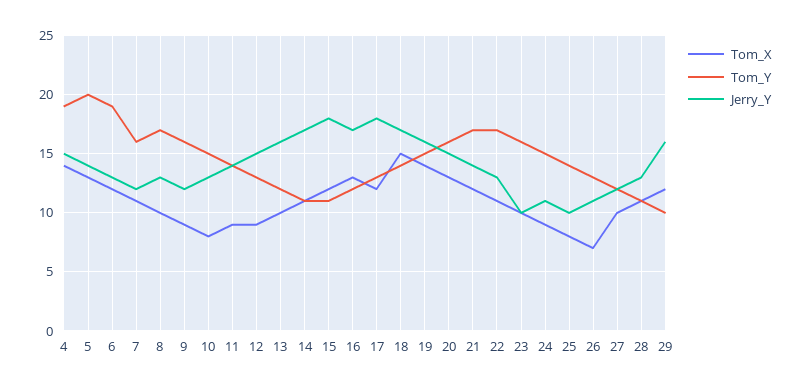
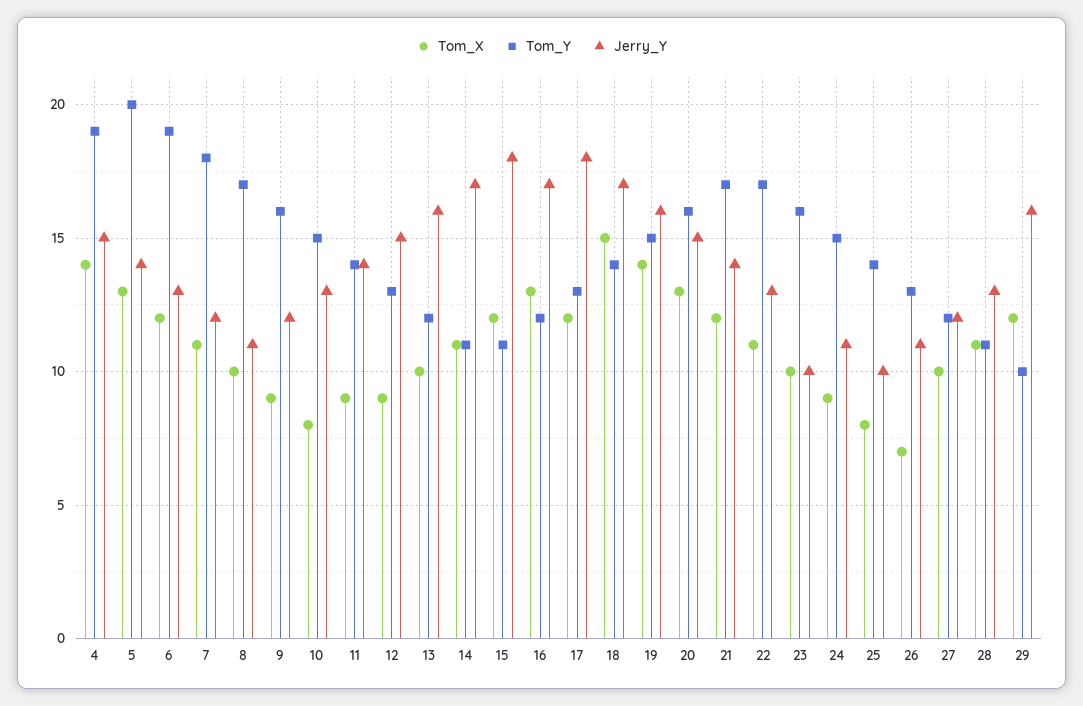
Tom_Y, 7: 16 -> 18
Jerry_Y, 8: 13 -> 11

